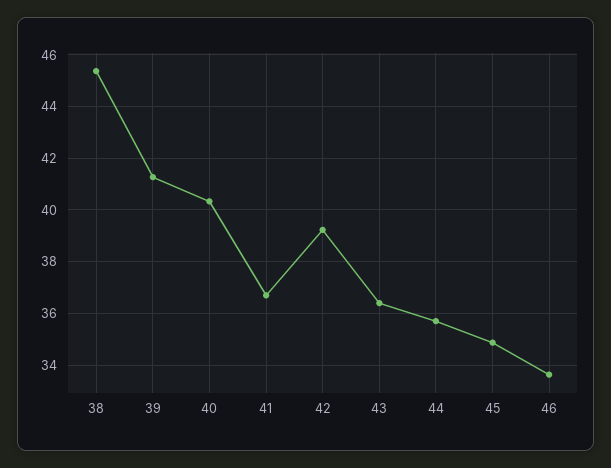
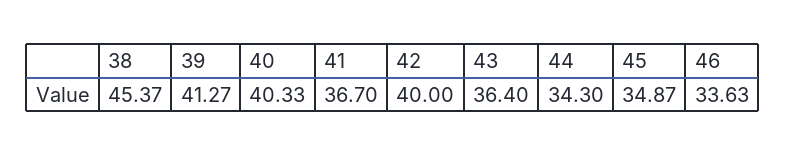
42: 39.25 -> 40
44: 35.75 -> 34.3

